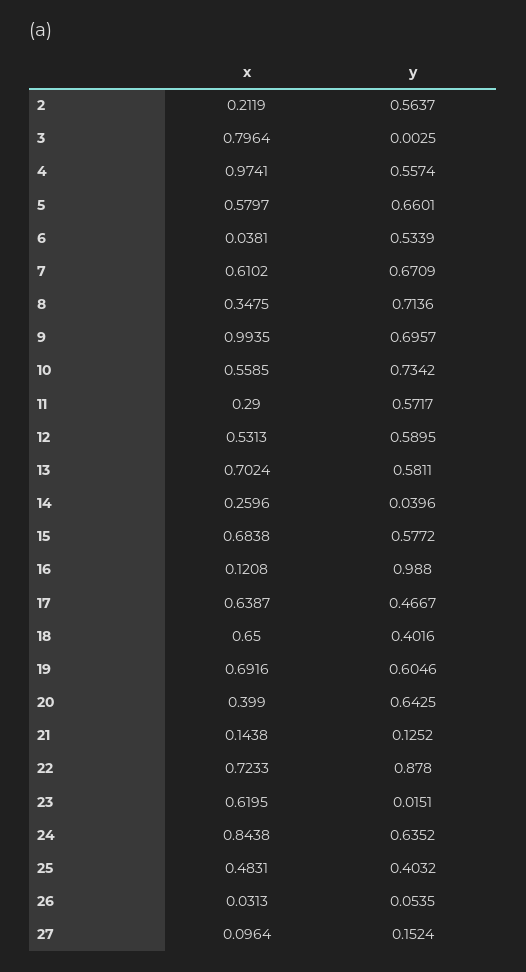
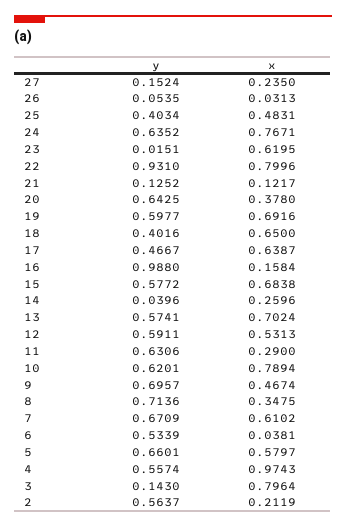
y, 3: 0.0025 -> 0.143
x, 4: 0.9741 -> 0.9743
x, 9: 0.9935 -> 0.4674
x, 10: 0.5585 -> 0.7894
y, 10: 0.7342 -> 0.6201
y, 11: 0.5717 -> 0.6306
y, 12: 0.5895 -> 0.5911
y, 13: 0.5811 -> 0.5741
x, 16: 0.1208 -> 0.1584
y, 19: 0.6046 -> 0.5977
x, 20: 0.399 -> 0.378
x, 21: 0.1438 -> 0.1217
x, 22: 0.7233 -> 0.7996
y, 22: 0.878 -> 0.931
x, 24: 0.8438 -> 0.7671
y, 25: 0.4032 -> 0.4034
x, 27: 0.0964 -> 0.235

